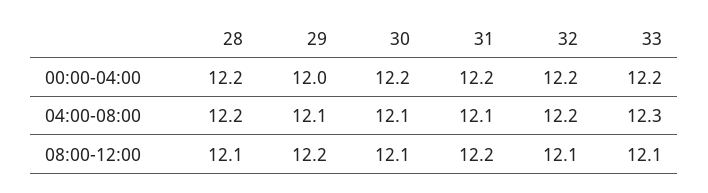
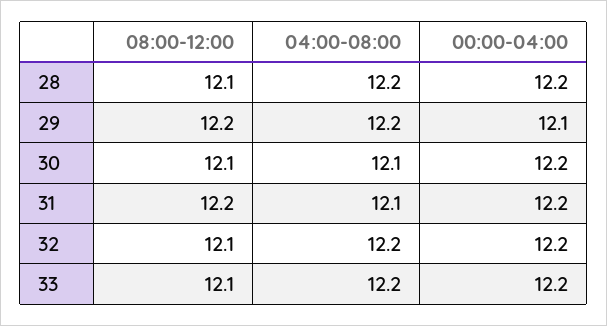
29, 00:00-04:00: 12 -> 12.1
29, 04:00-08:00: 12.1 -> 12.2
33, 04:00-08:00: 12.3 -> 12.2

